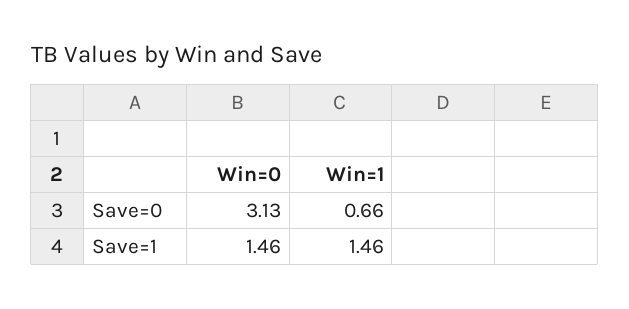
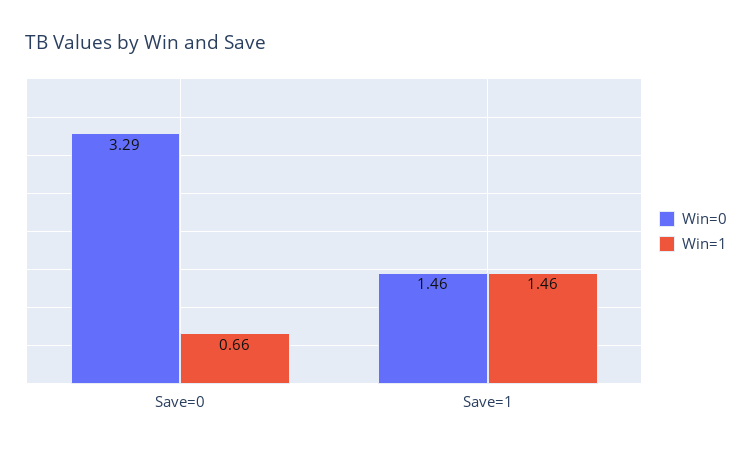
Win=0, Save=0: 3.13 -> 3.29

